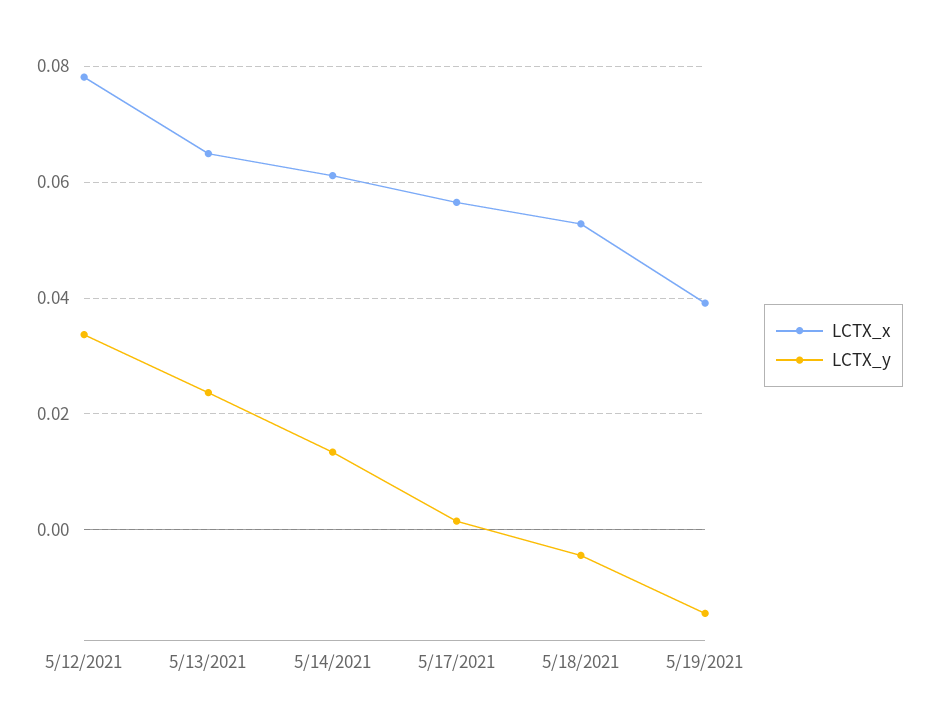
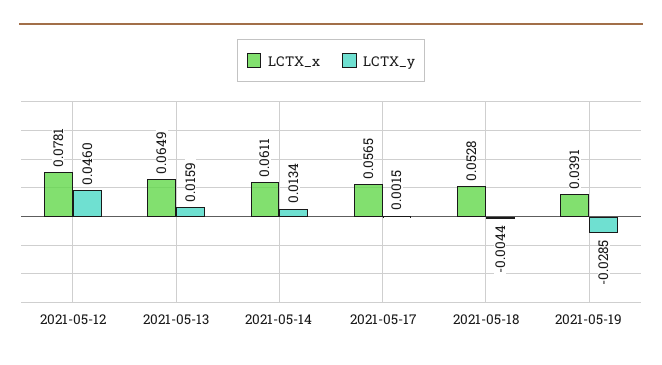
LCTX_y, 5/12/2021: 0.034 -> 0.046
LCTX_y, 5/13/2021: 0.024 -> 0.0159
LCTX_y, 5/19/2021: -0.014 -> -0.0285

